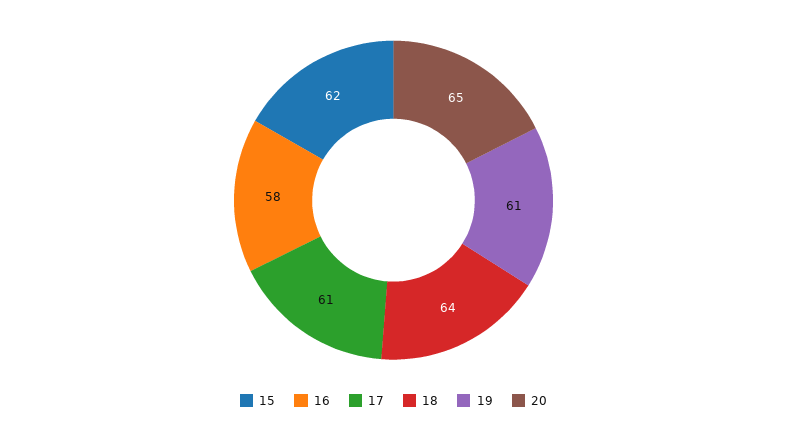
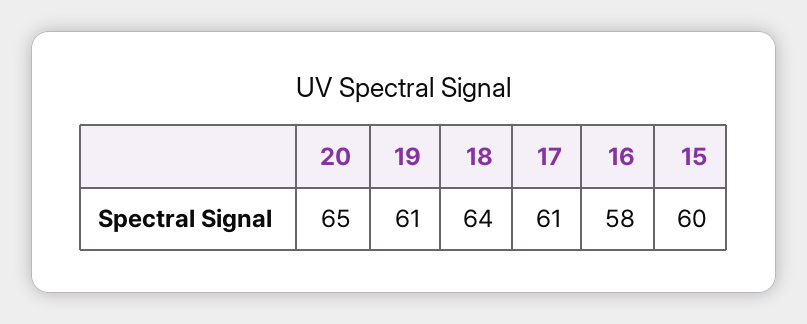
15: 62 -> 60

